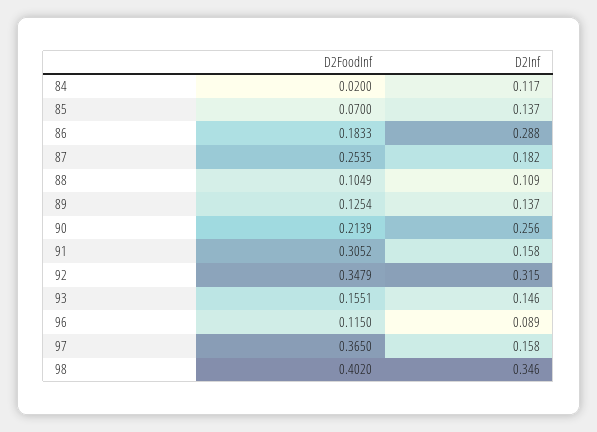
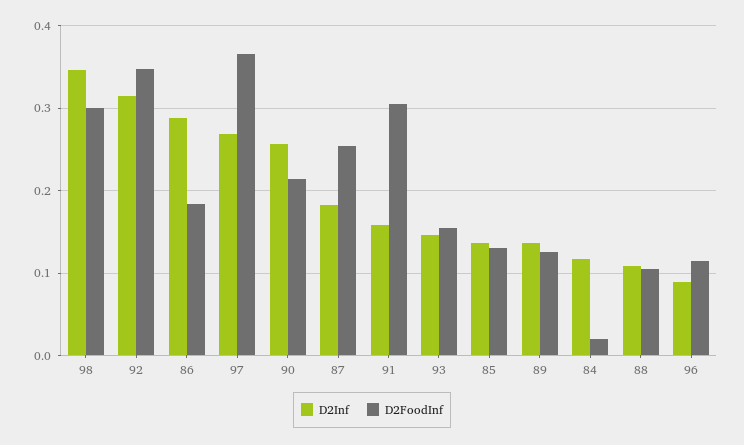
D2FoodInf, 85: 0.07 -> 0.13
D2Inf, 97: 0.158 -> 0.27
D2FoodInf, 98: 0.402 -> 0.3

